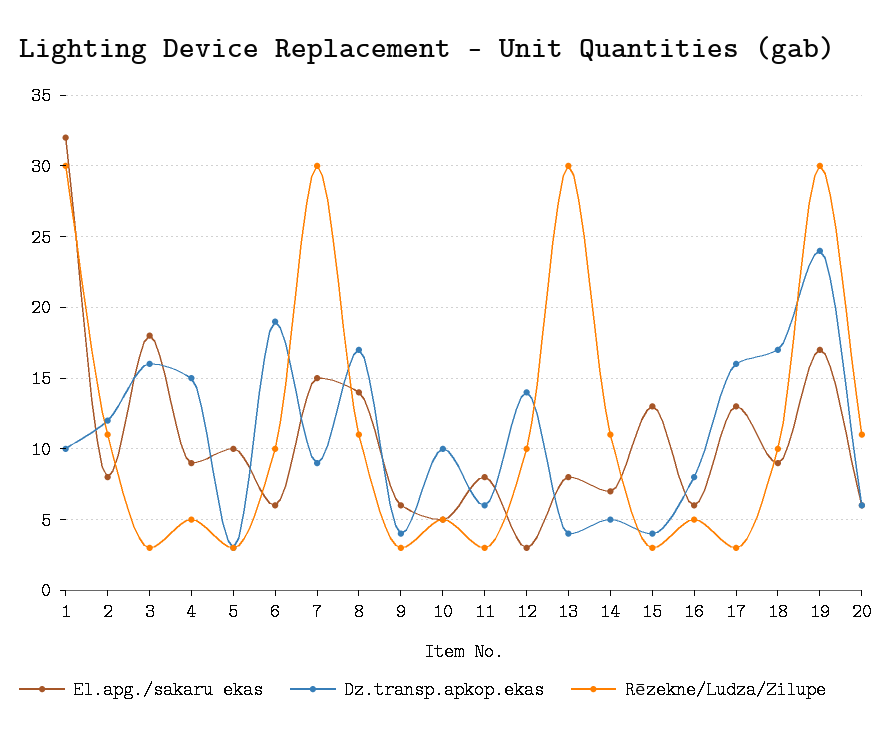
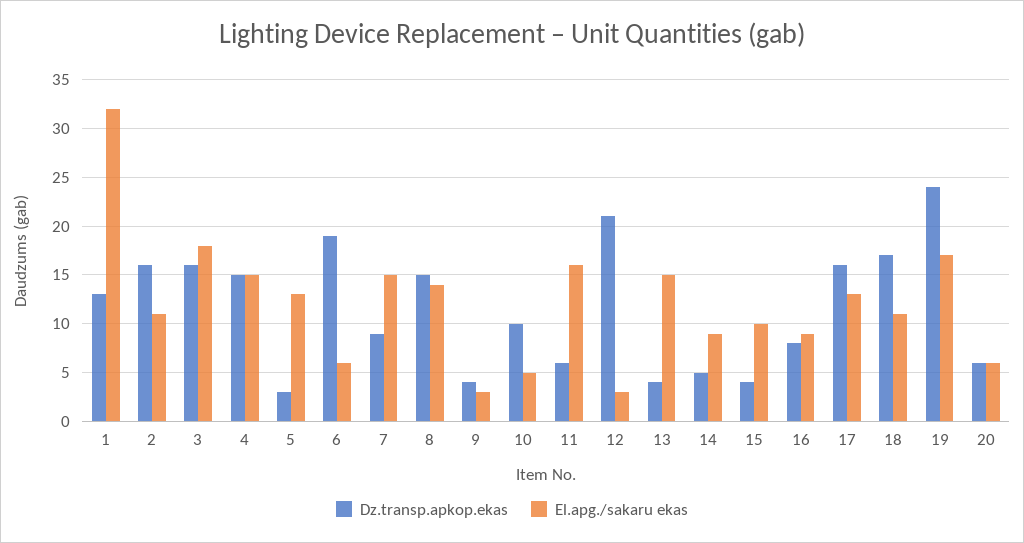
Dz.transp.apkop.ekas, 1: 10 -> 13
Rēzekne/Ludza/Zilupe, 1: 30 -> none
El.apg./sakaru ekas, 2: 8 -> 11
Dz.transp.apkop.ekas, 2: 12 -> 16
Rēzekne/Ludza/Zilupe, 2: 11 -> none
Rēzekne/Ludza/Zilupe, 3: 3 -> none
El.apg./sakaru ekas, 4: 9 -> 15
Rēzekne/Ludza/Zilupe, 4: 5 -> none
El.apg./sakaru ekas, 5: 10 -> 13
Rēzekne/Ludza/Zilupe, 5: 3 -> none
Rēzekne/Ludza/Zilupe, 6: 10 -> none
Rēzekne/Ludza/Zilupe, 7: 30 -> none
Dz.transp.apkop.ekas, 8: 17 -> 15
Rēzekne/Ludza/Zilupe, 8: 11 -> none
El.apg./sakaru ekas, 9: 6 -> 3
Rēzekne/Ludza/Zilupe, 9: 3 -> none
Rēzekne/Ludza/Zilupe, 10: 5 -> none
El.apg./sakaru ekas, 11: 8 -> 16
Rēzekne/Ludza/Zilupe, 11: 3 -> none
Dz.transp.apkop.ekas, 12: 14 -> 21
Rēzekne/Ludza/Zilupe, 12: 10 -> none
El.apg./sakaru ekas, 13: 8 -> 15
Rēzekne/Ludza/Zilupe, 13: 30 -> none
El.apg./sakaru ekas, 14: 7 -> 9
Rēzekne/Ludza/Zilupe, 14: 11 -> none
El.apg./sakaru ekas, 15: 13 -> 10
Rēzekne/Ludza/Zilupe, 15: 3 -> none
El.apg./sakaru ekas, 16: 6 -> 9
Rēzekne/Ludza/Zilupe, 16: 5 -> none
Rēzekne/Ludza/Zilupe, 17: 3 -> none
El.apg./sakaru ekas, 18: 9 -> 11
Rēzekne/Ludza/Zilupe, 18: 10 -> none
Rēzekne/Ludza/Zilupe, 19: 30 -> none
Rēzekne/Ludza/Zilupe, 20: 11 -> none

